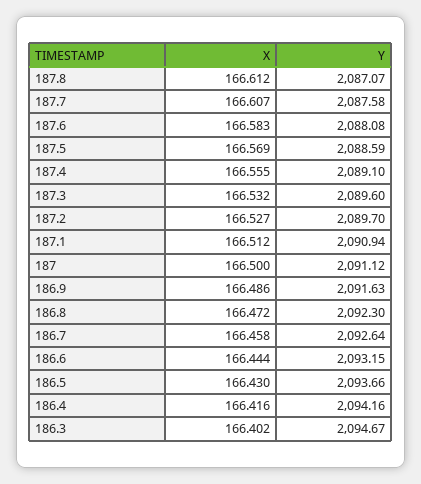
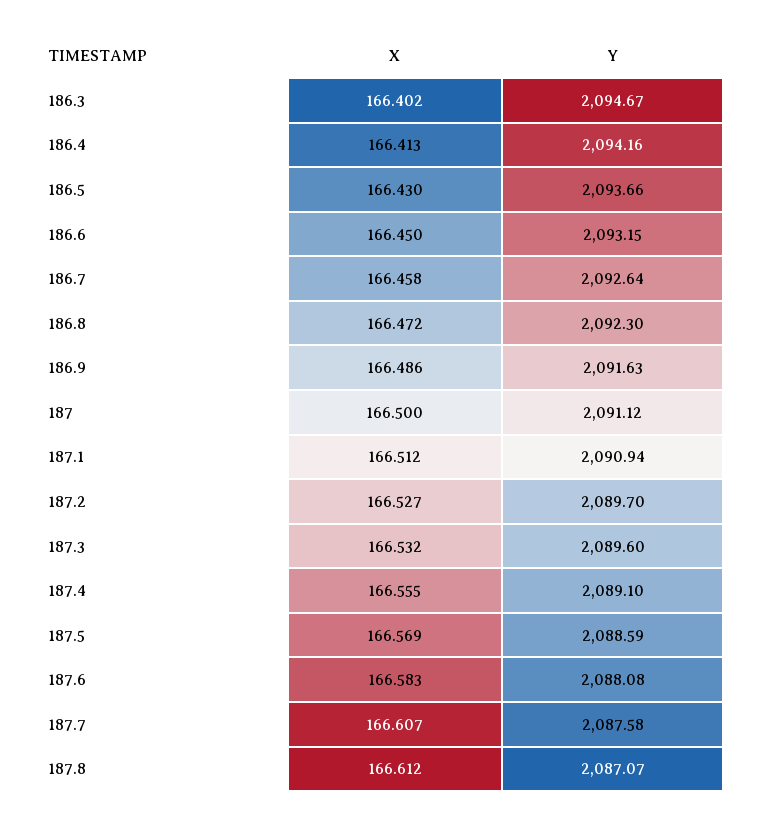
X, 186.6: 166.444 -> 166.45
X, 186.4: 166.416 -> 166.413

